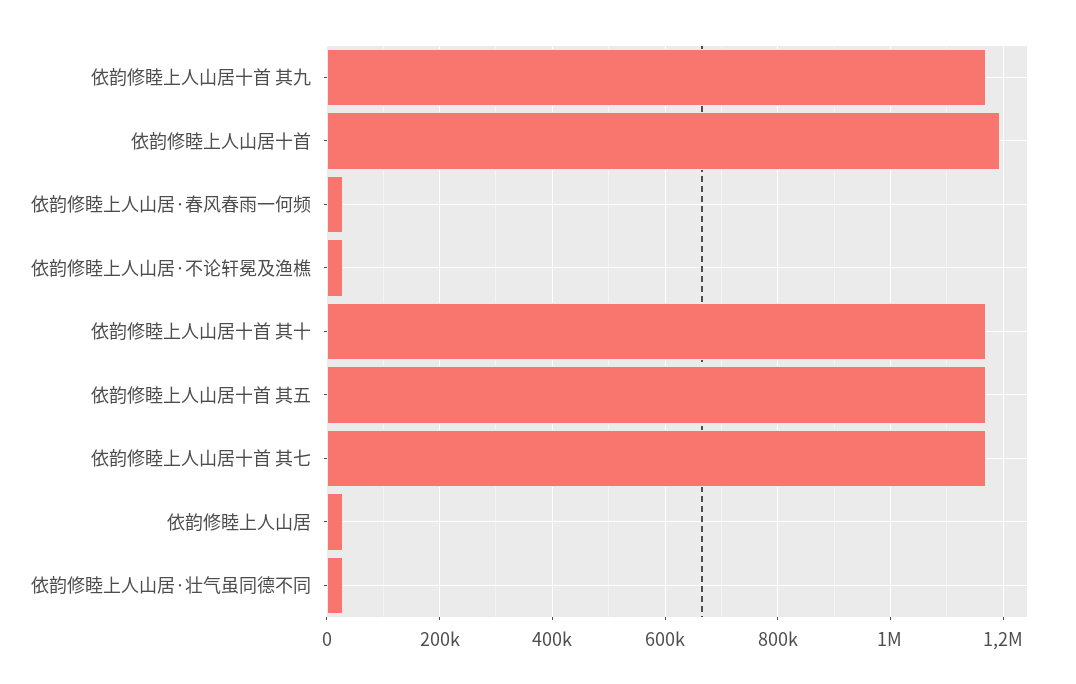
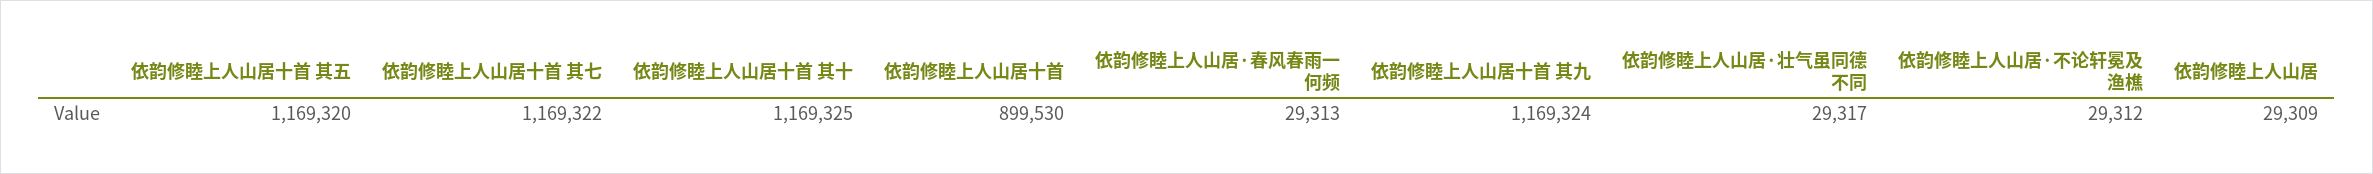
依韵修睦上人山居十首: 1200000 -> 899530

